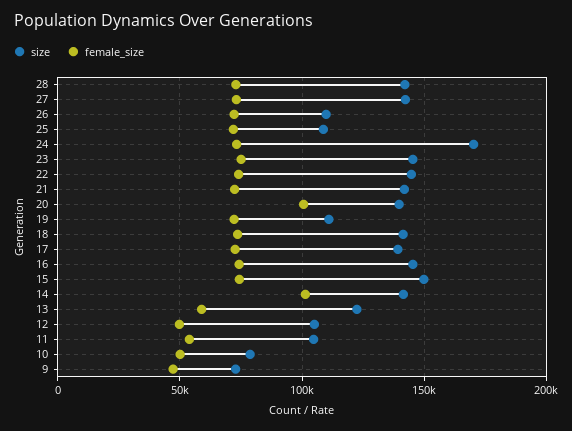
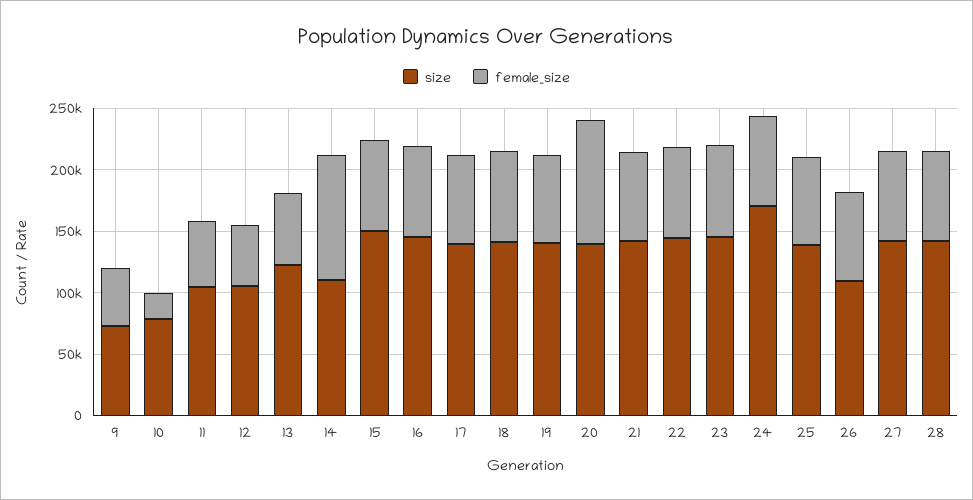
size, 25: 110000 -> 140000
size, 19: 110000 -> 140000
size, 14: 140000 -> 110000
female_size, 10: 50000 -> 20000

